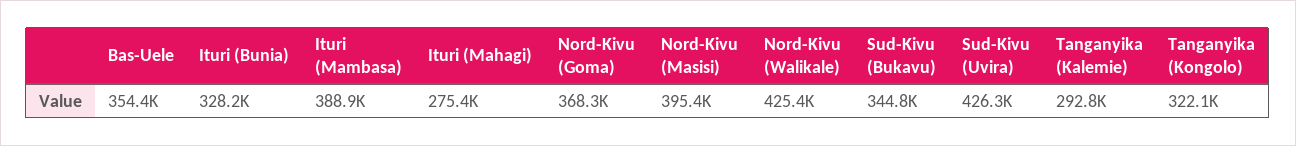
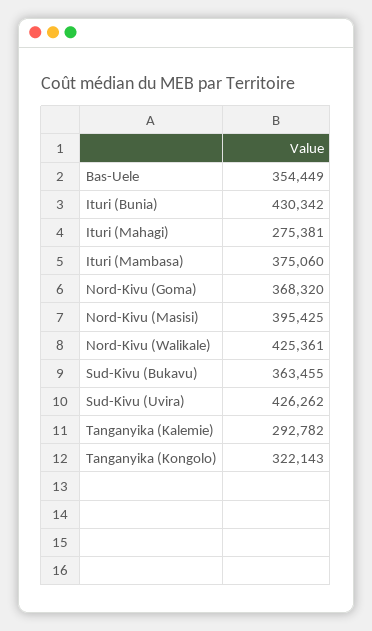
Ituri (Bunia): 328200 -> 430342
Ituri (Mambasa): 388900 -> 375060
Sud-Kivu (Bukavu): 344800 -> 363455

